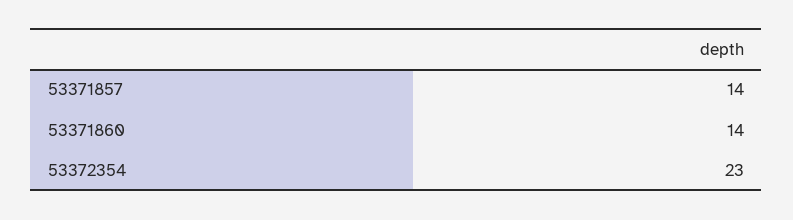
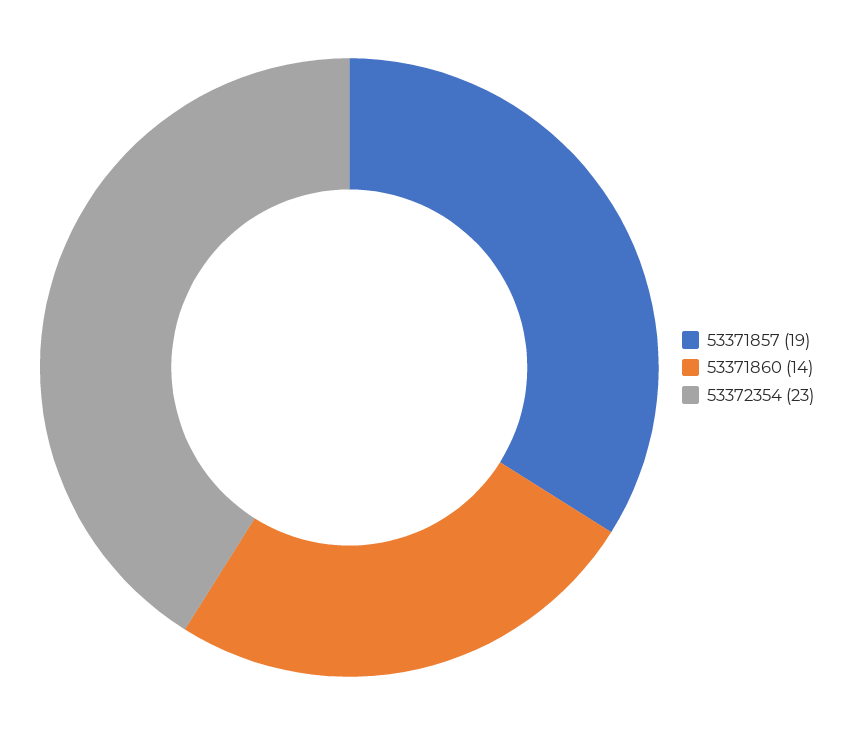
53371857: 14 -> 19

